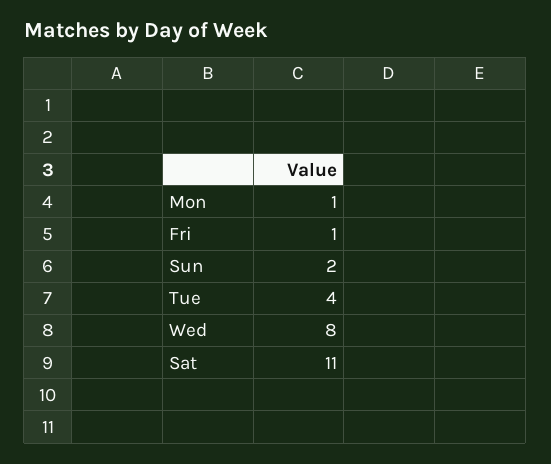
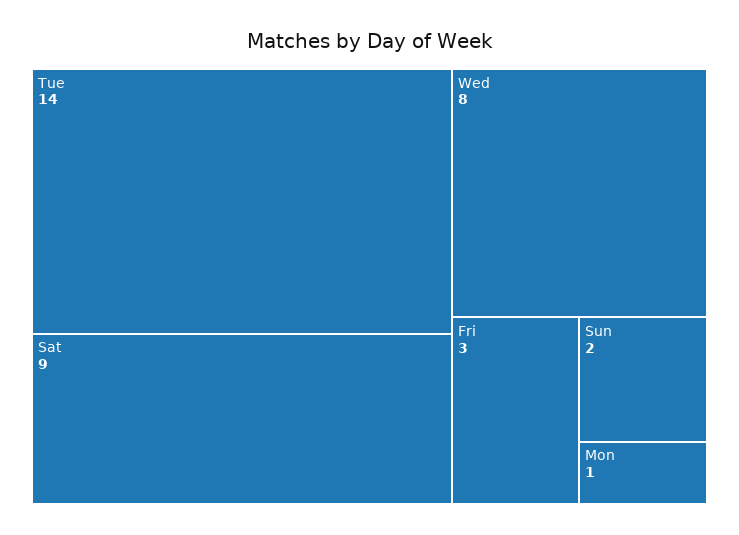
Fri: 1 -> 3
Tue: 4 -> 14
Sat: 11 -> 9

